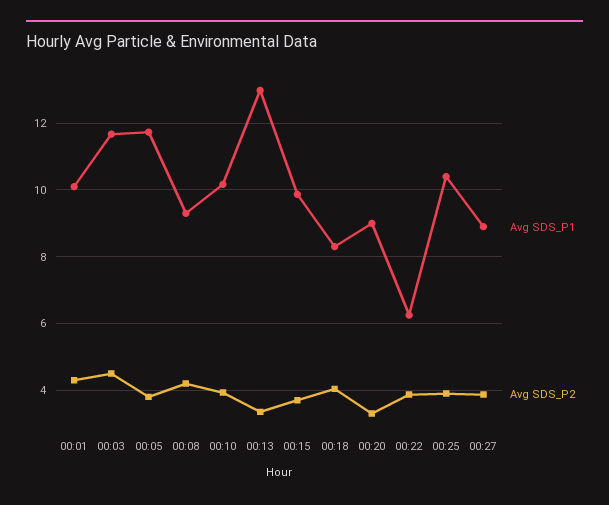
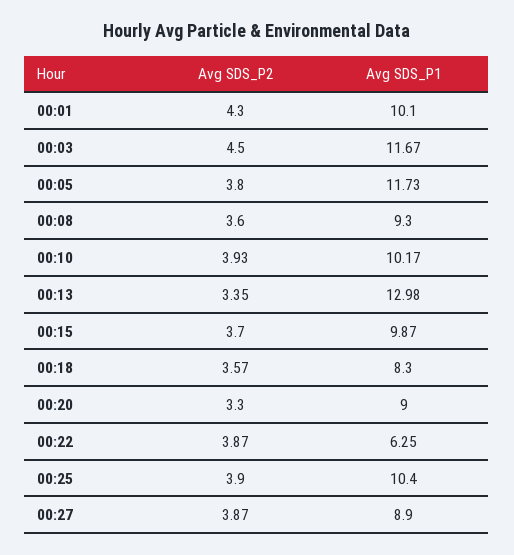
Avg SDS_P2, 00:08: 4.2 -> 3.6
Avg SDS_P2, 00:18: 4 -> 3.57

